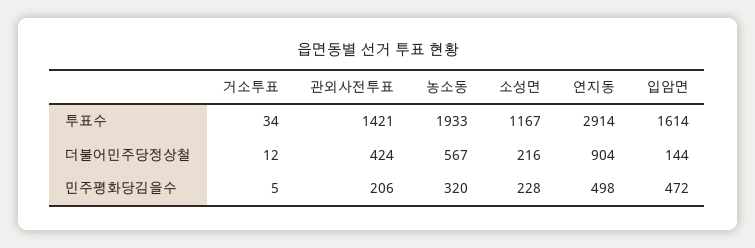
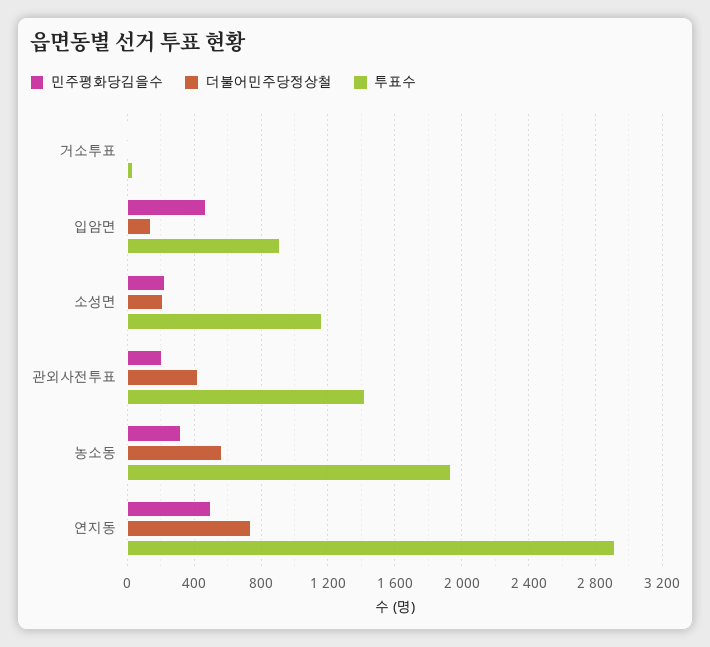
투표수, 입암면: 1614 -> 900
더불어민주당정상철, 연지동: 904 -> 750

